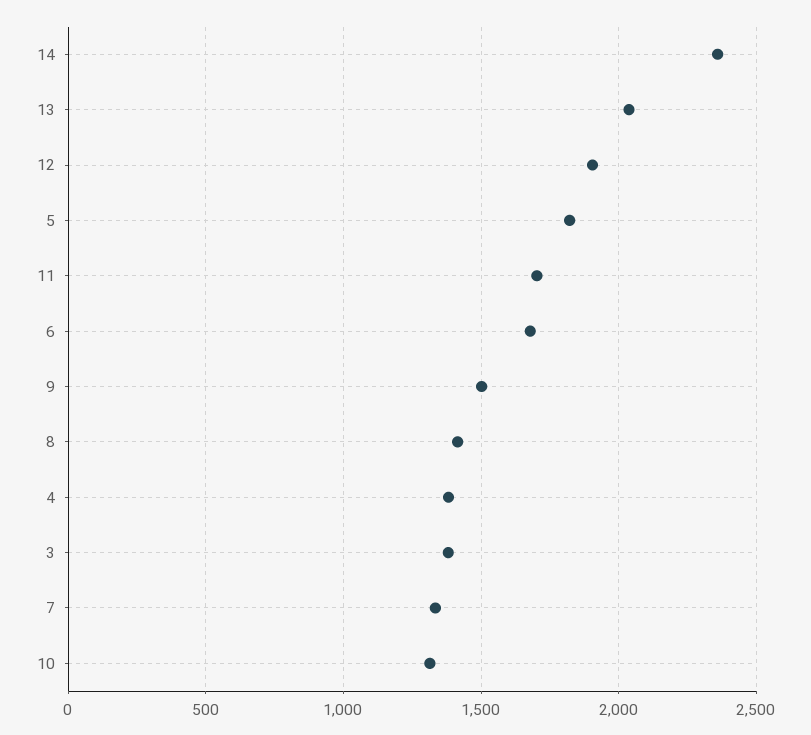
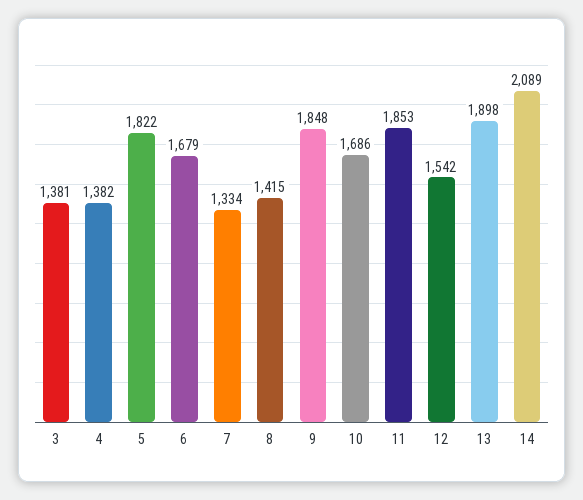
14: 2350 -> 2089
13: 2050 -> 1898
12: 1900 -> 1542
11: 1700 -> 1853
9: 1500 -> 1848
10: 1300 -> 1686

